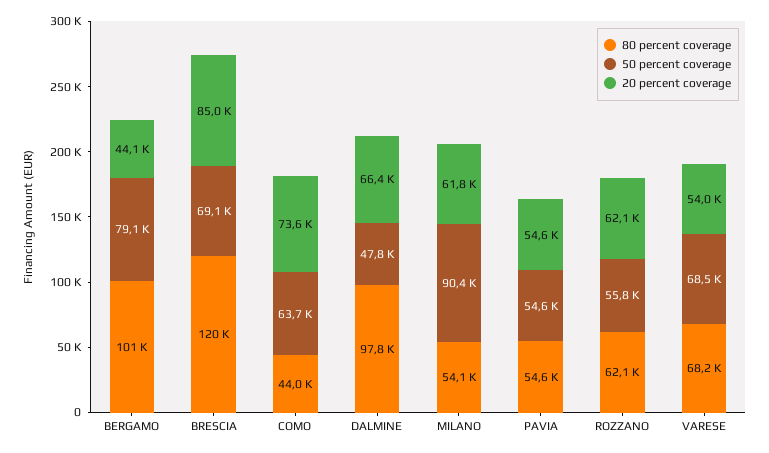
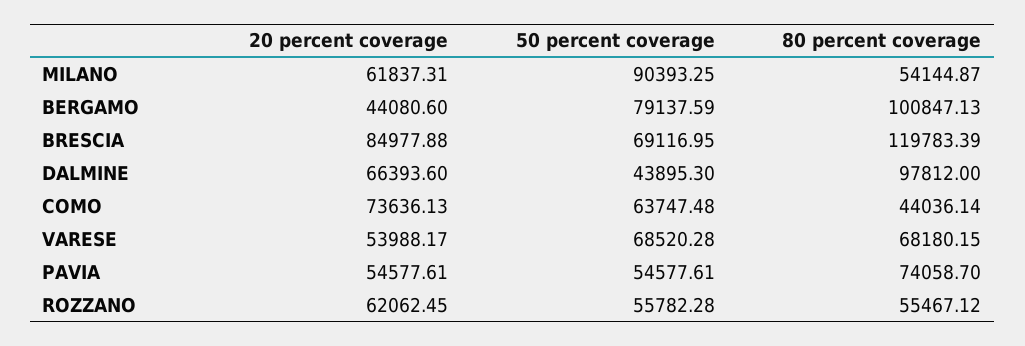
50 percent coverage, DALMINE: 47800 -> 43895.3
80 percent coverage, PAVIA: 54600 -> 74058.7
80 percent coverage, ROZZANO: 62100 -> 55467.12

